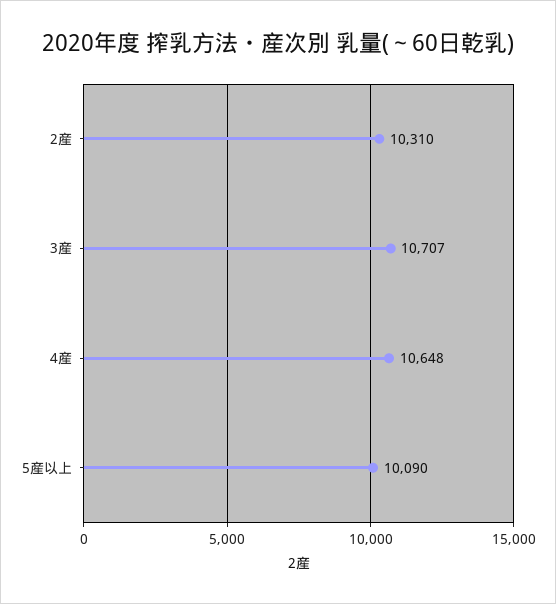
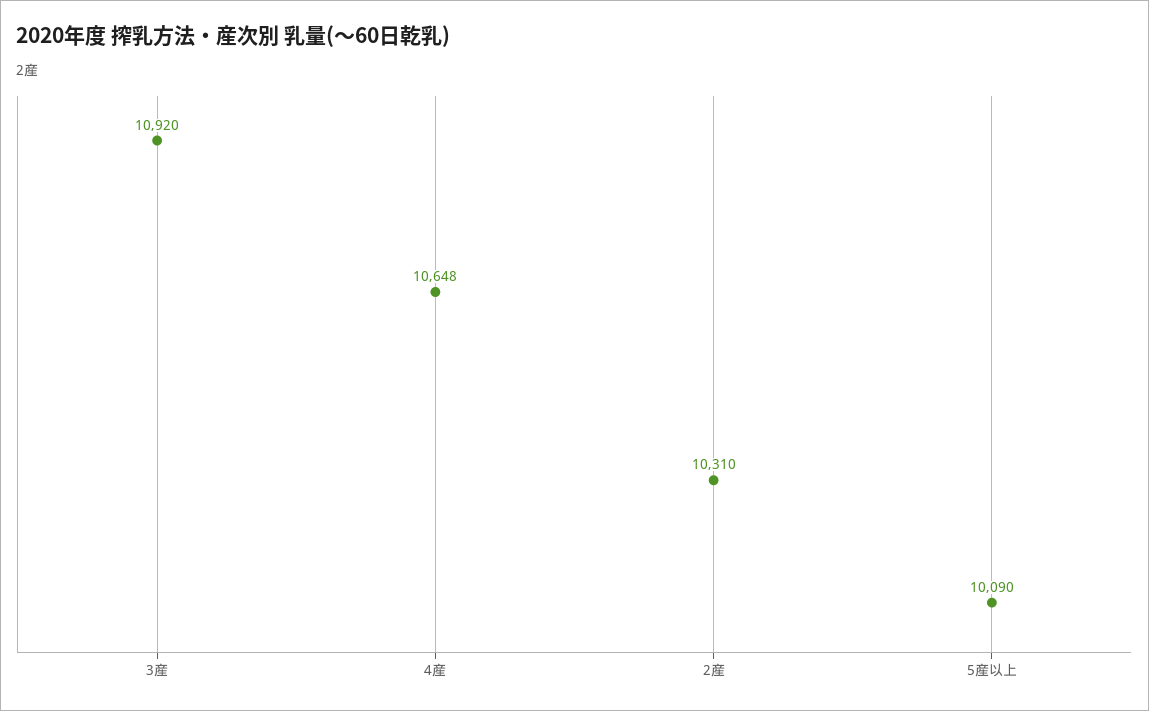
3産: 10707 -> 10920

